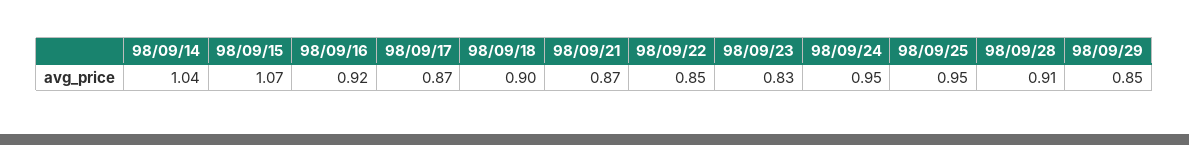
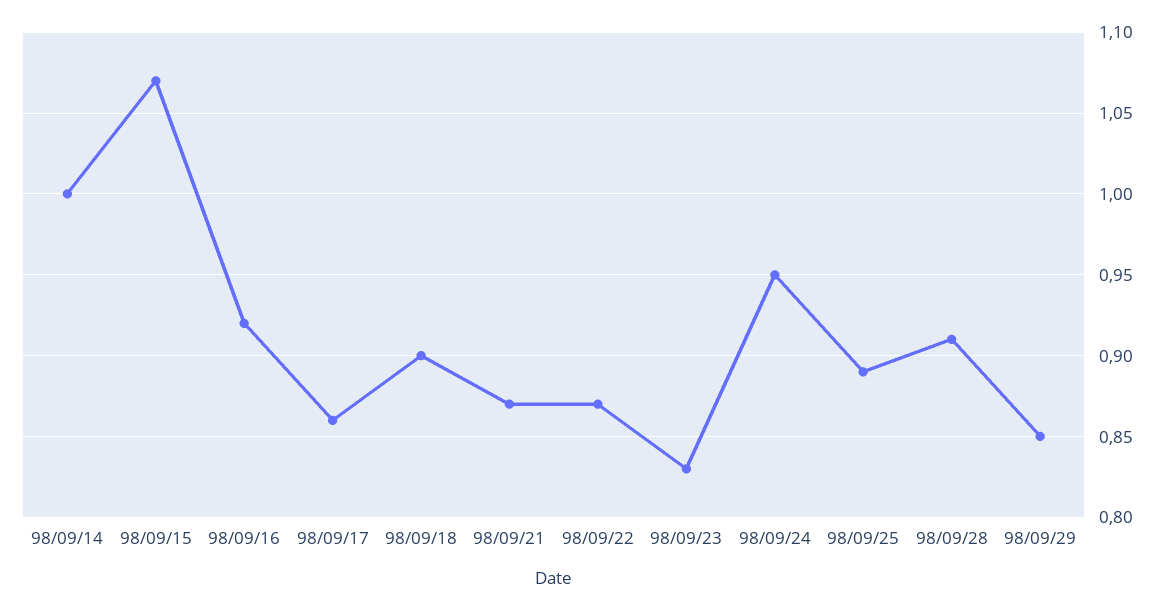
98/09/14: 1.04 -> 1
98/09/17: 0.87 -> 0.86
98/09/22: 0.85 -> 0.87
98/09/25: 0.95 -> 0.89

